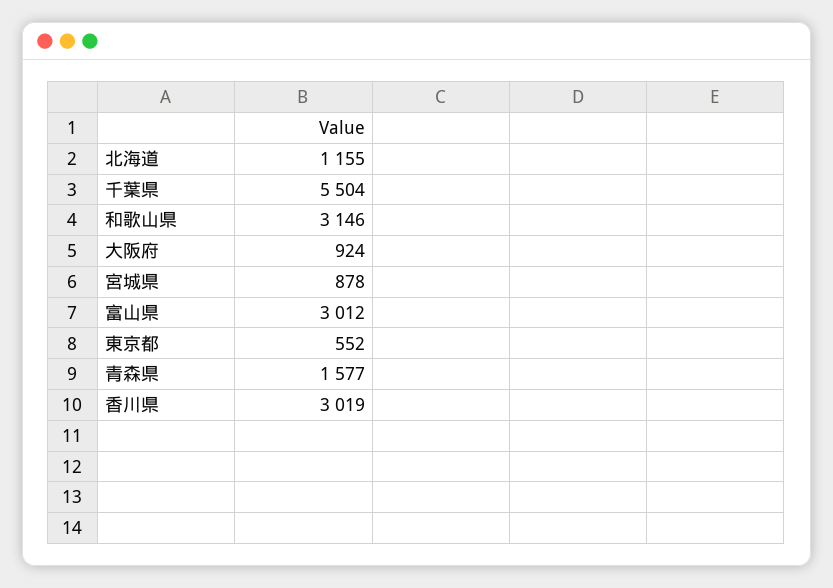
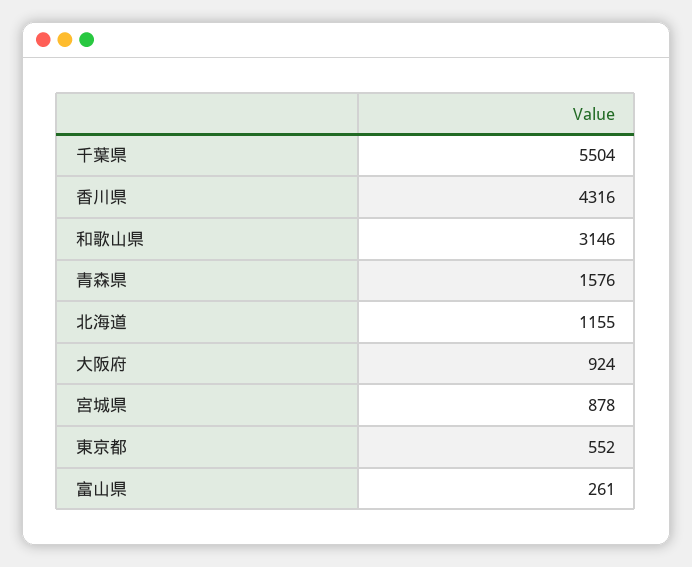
富山県: 3012 -> 261
青森県: 1577 -> 1576
香川県: 3019 -> 4316

